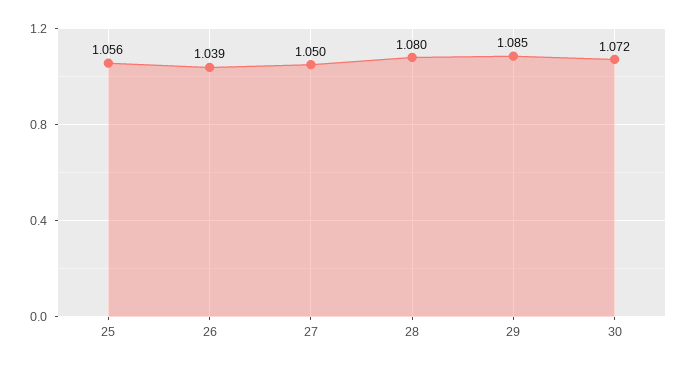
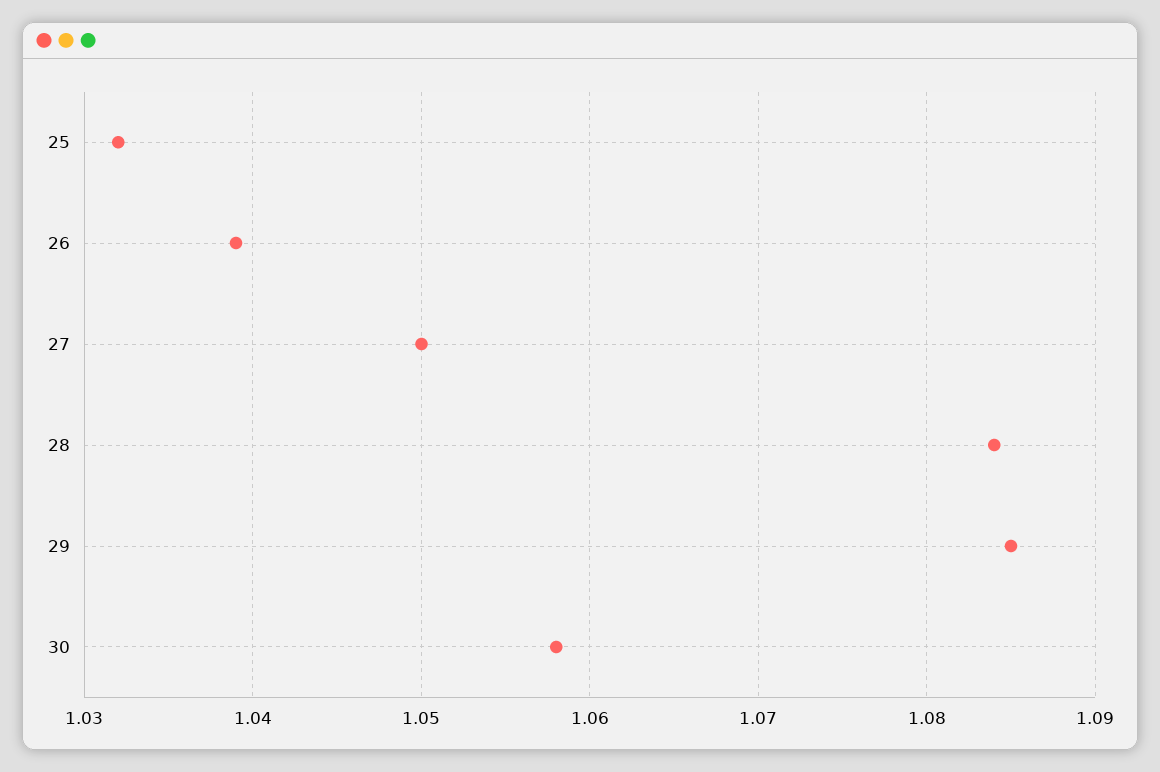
25: 1.056 -> 1.032
28: 1.08 -> 1.084
30: 1.072 -> 1.058

